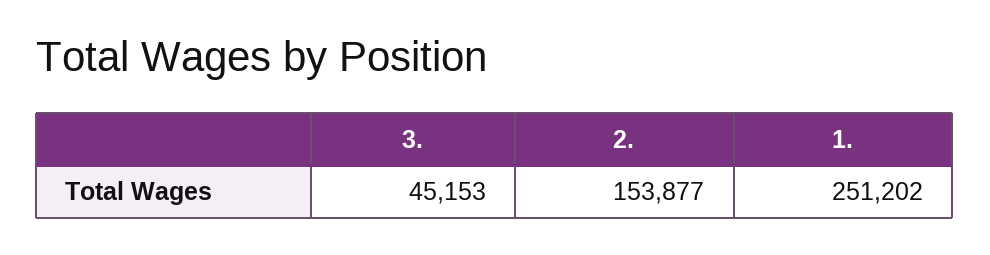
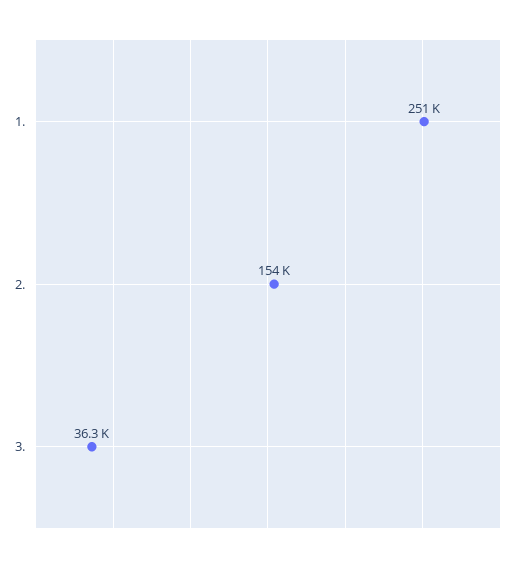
3.: 45153 -> 36300

